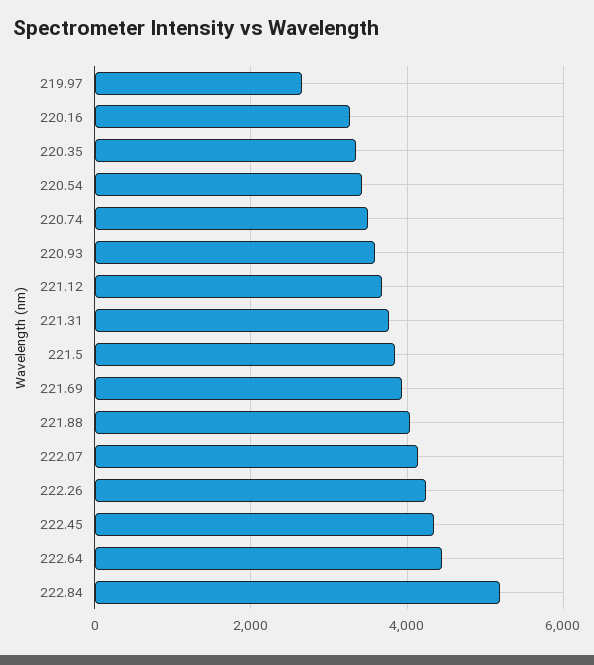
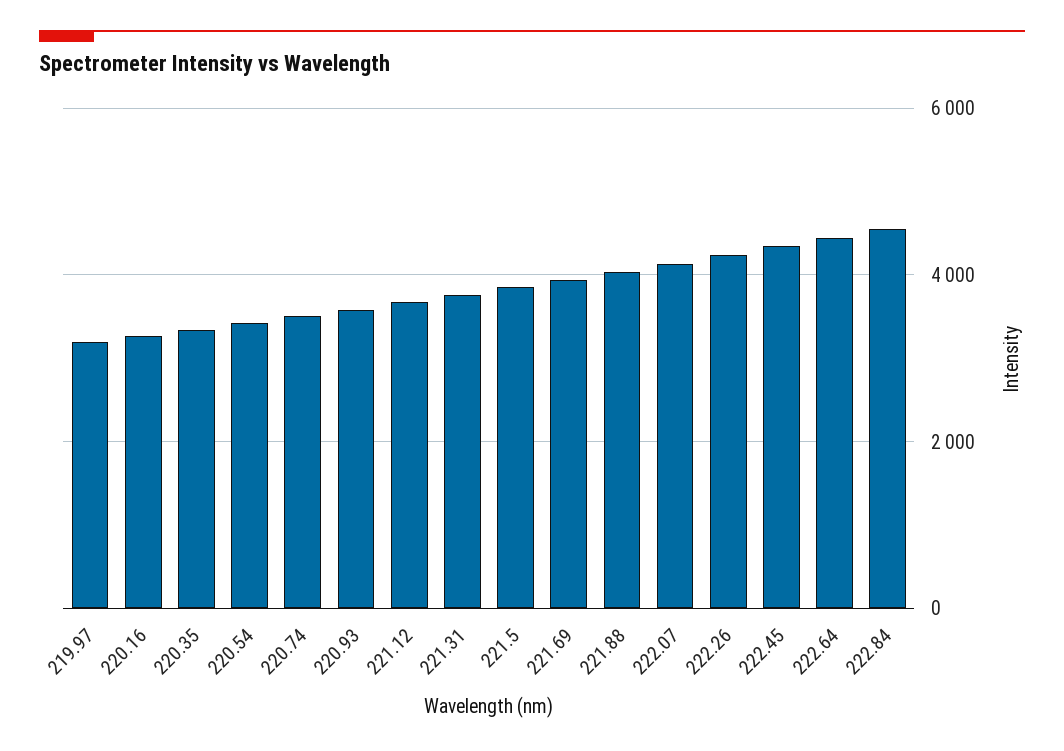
219.97: 2600 -> 3200
222.84: 5200 -> 4600

